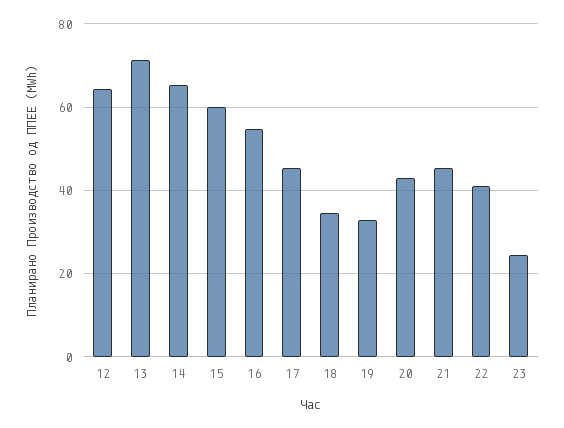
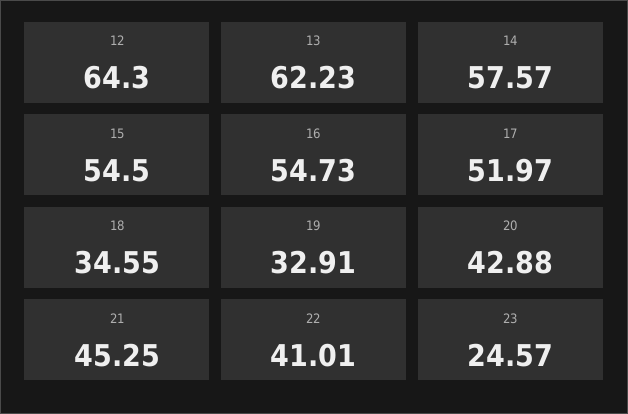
13: 72 -> 62.23
14: 66 -> 57.57
15: 60 -> 54.5
17: 46 -> 51.97

